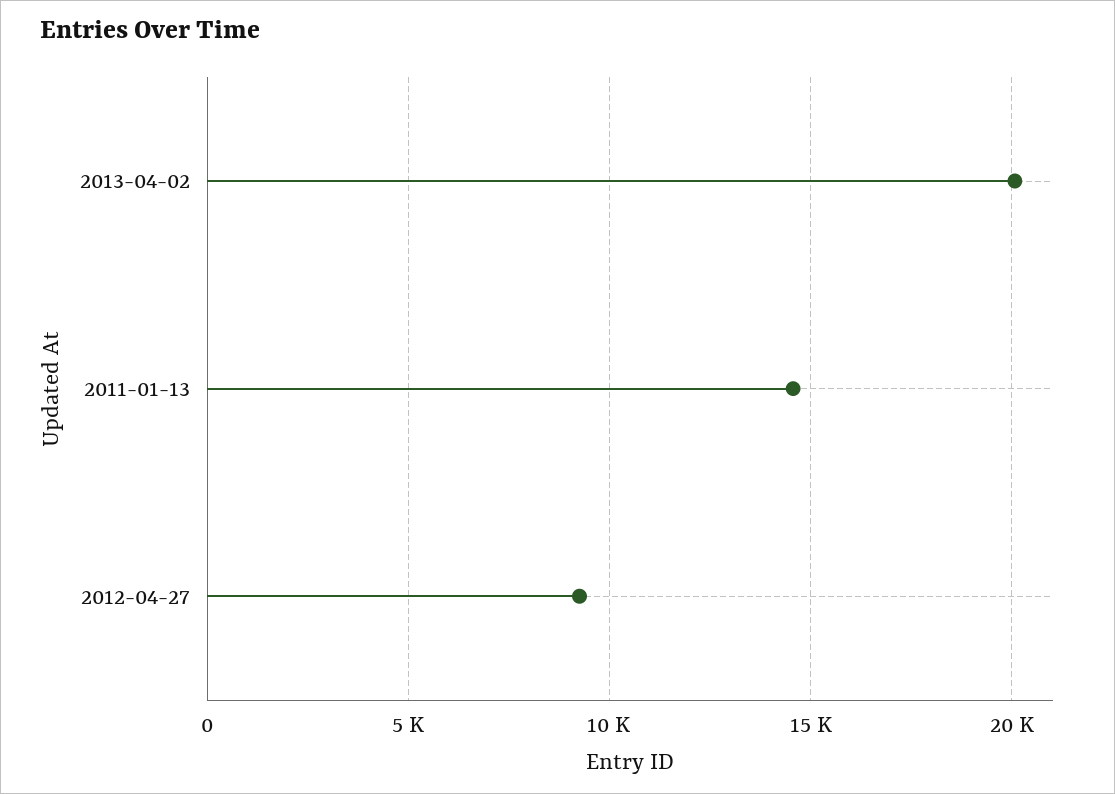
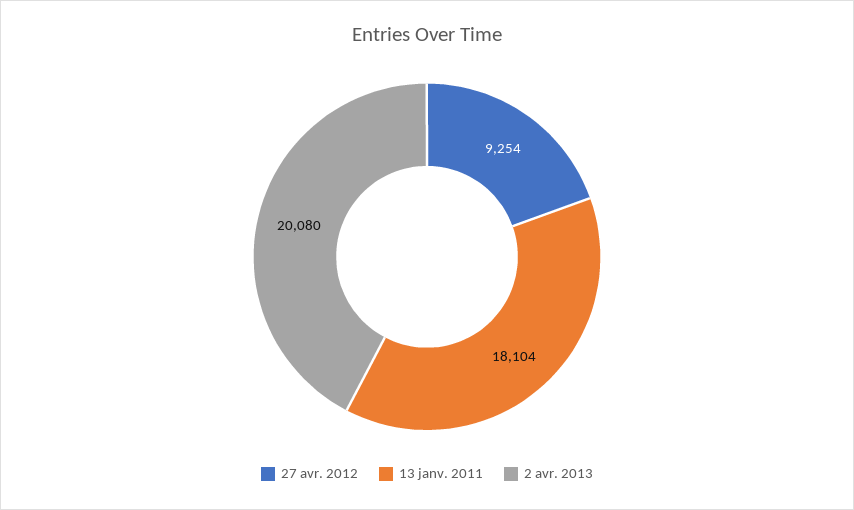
2011-01-13: 14500 -> 18104

